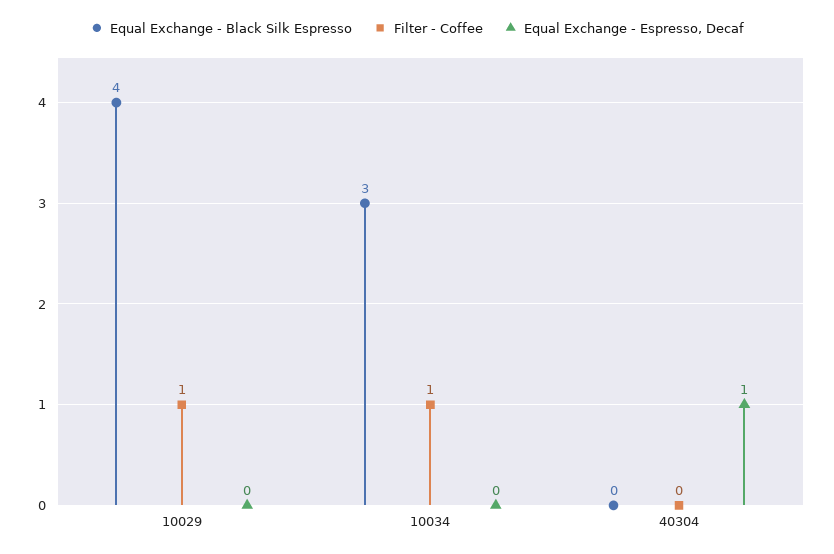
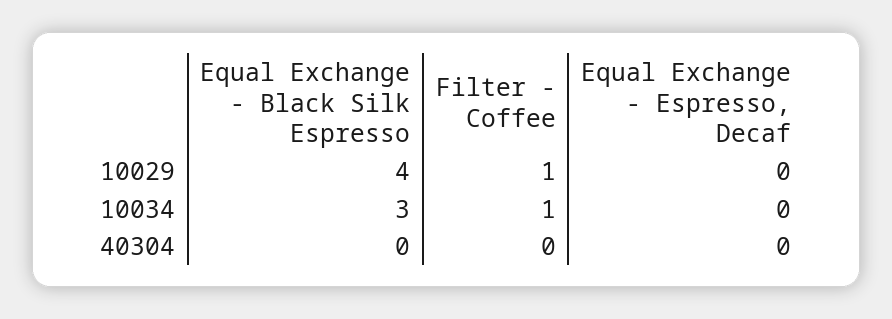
Equal Exchange - Espresso, Decaf, 40304: 1 -> 0

